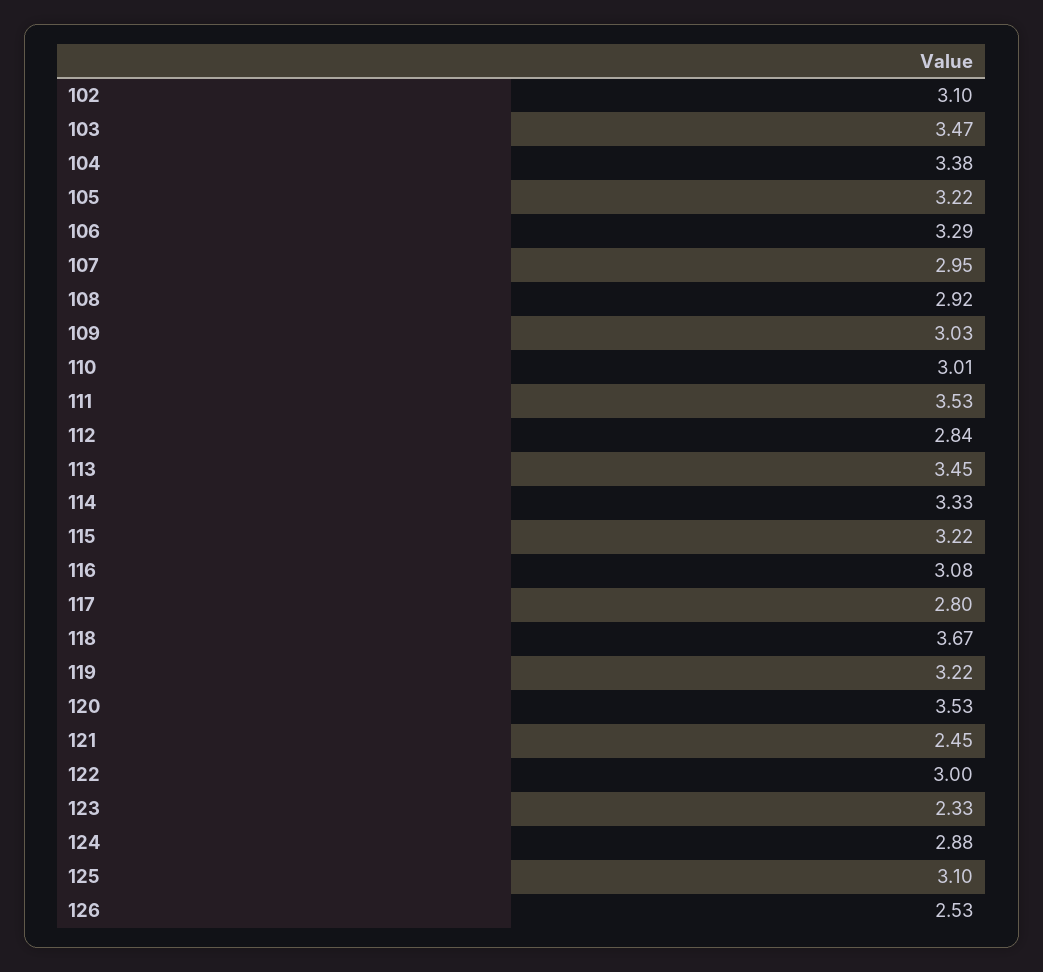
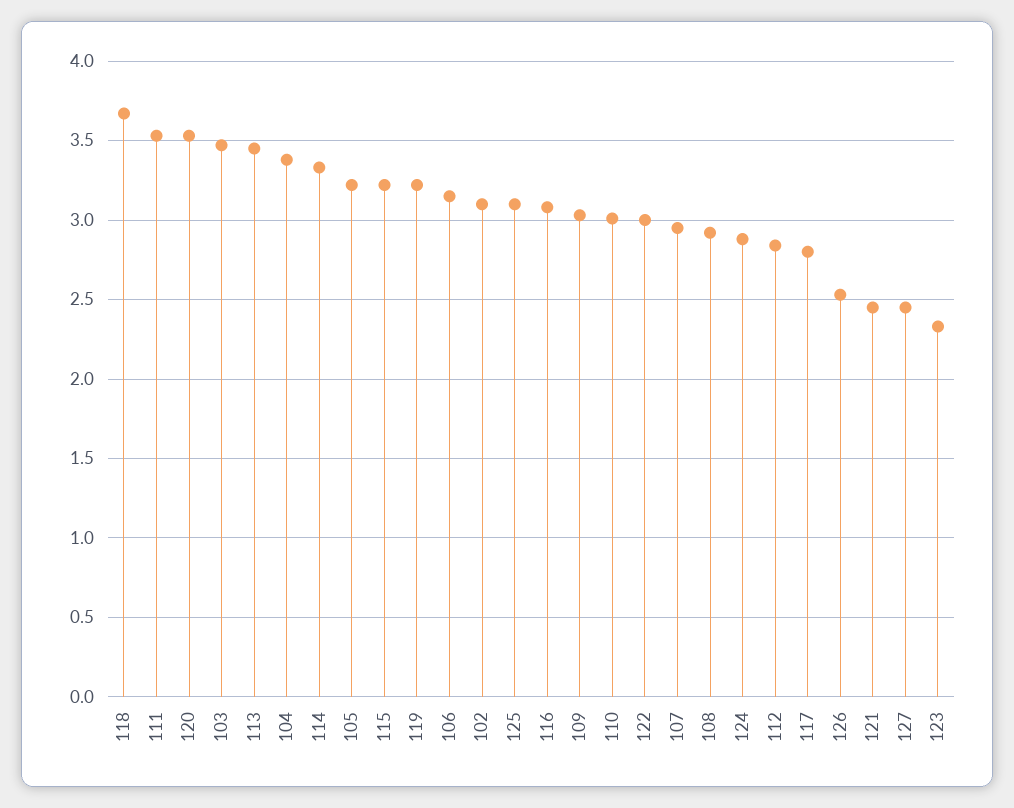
106: 3.29 -> 3.15
127: none -> 2.45

